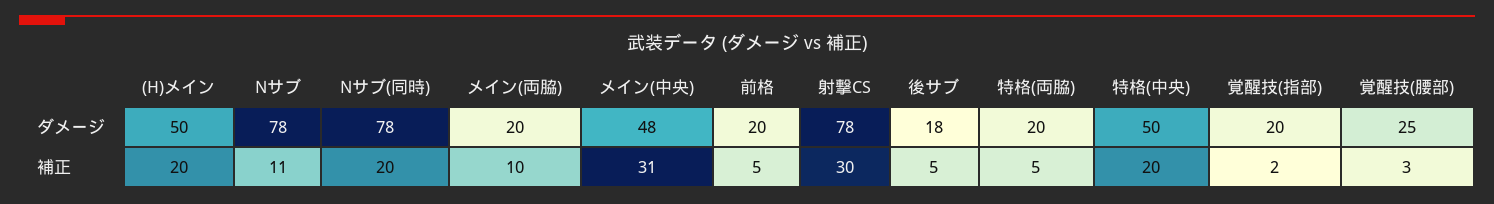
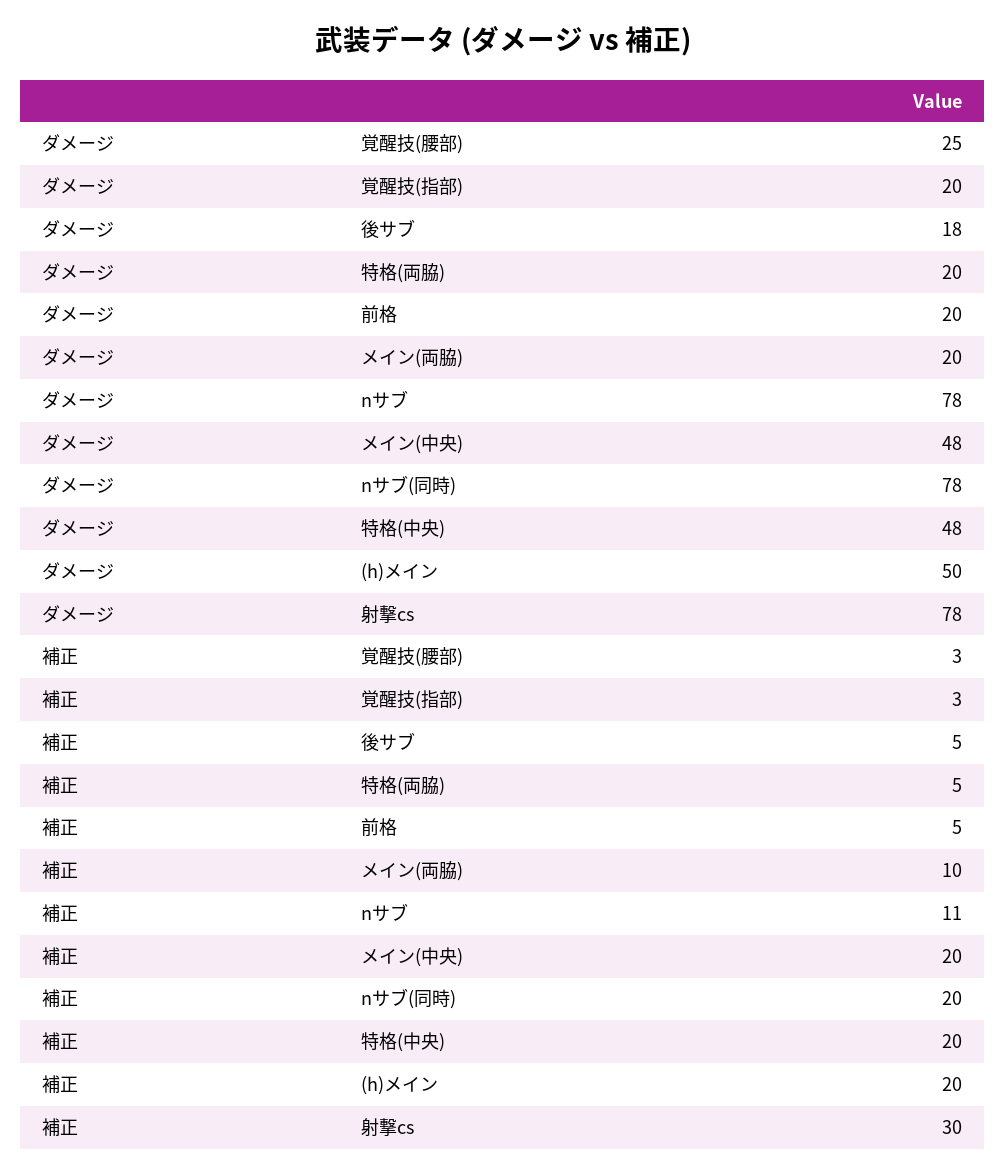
特格(中央), ダメージ: 50 -> 48
メイン(中央), 補正: 31 -> 20
覚醒技(指部), 補正: 2 -> 3

